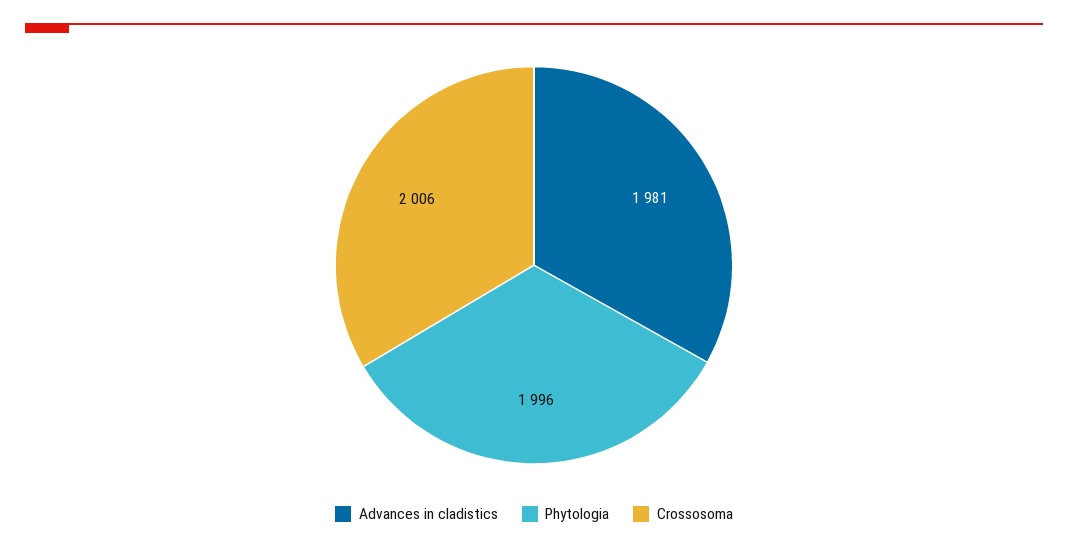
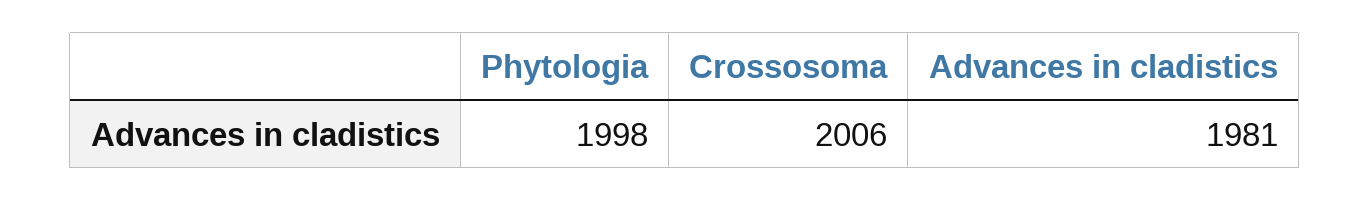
Phytologia: 1996 -> 1998

